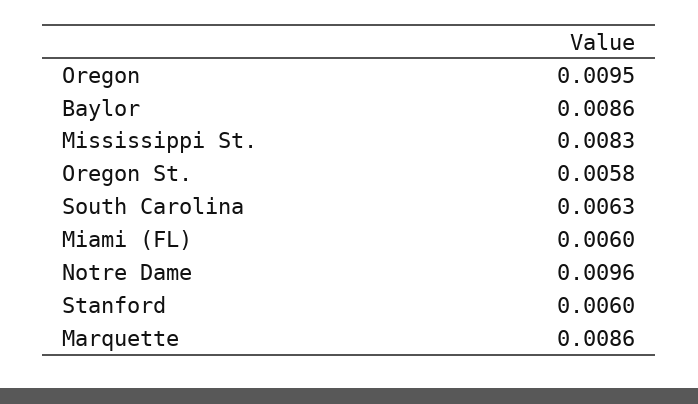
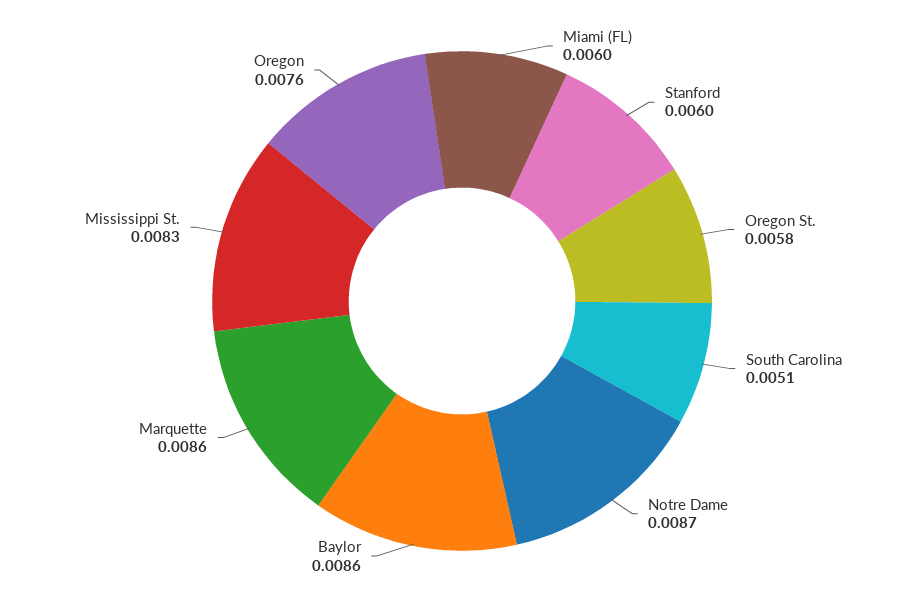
Oregon: 0.0095 -> 0.0076
South Carolina: 0.0063 -> 0.0051
Notre Dame: 0.0096 -> 0.0087

